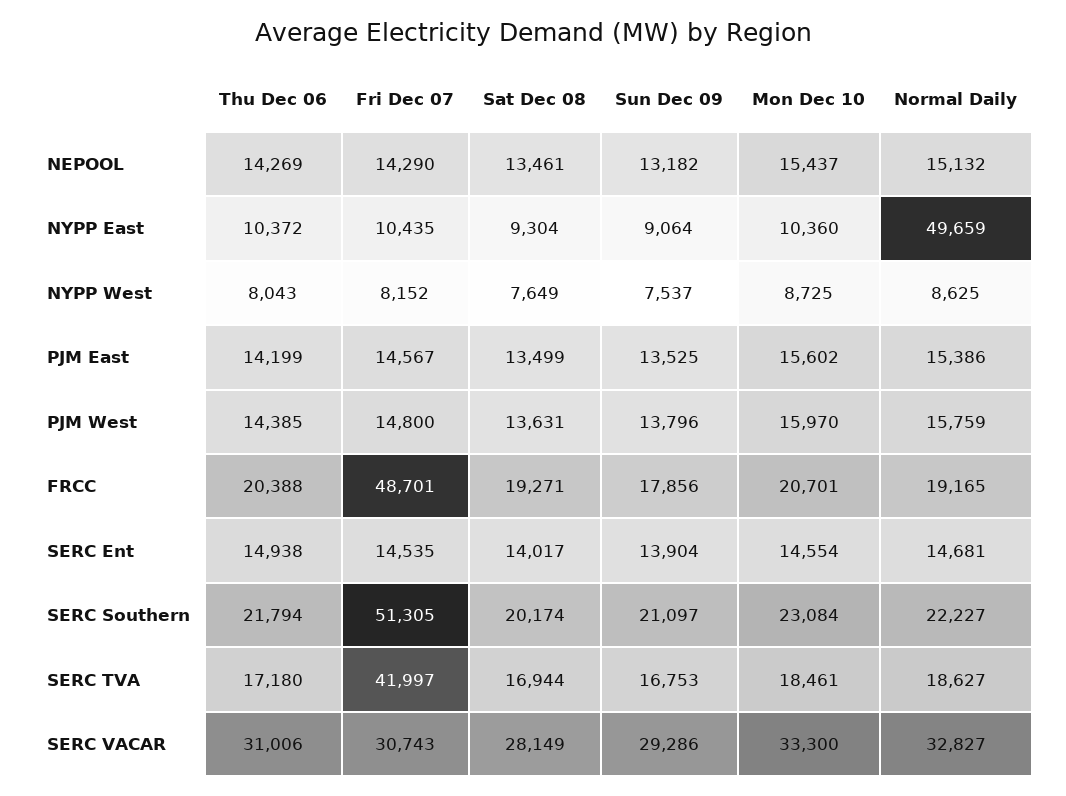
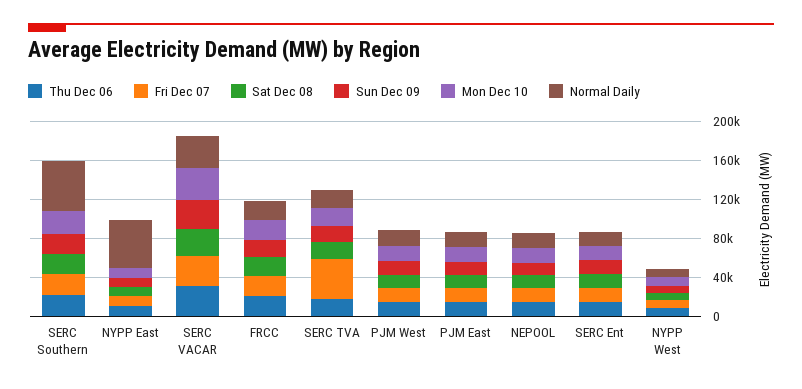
Fri Dec 07, FRCC: 48701 -> 20000
Fri Dec 07, SERC Southern: 51305 -> 20000
Normal Daily, SERC Southern: 22227 -> 50000

